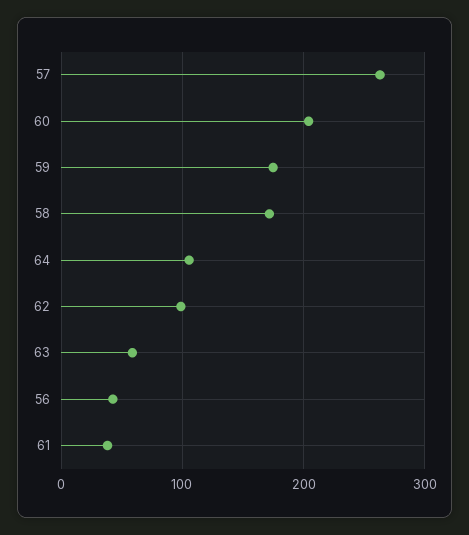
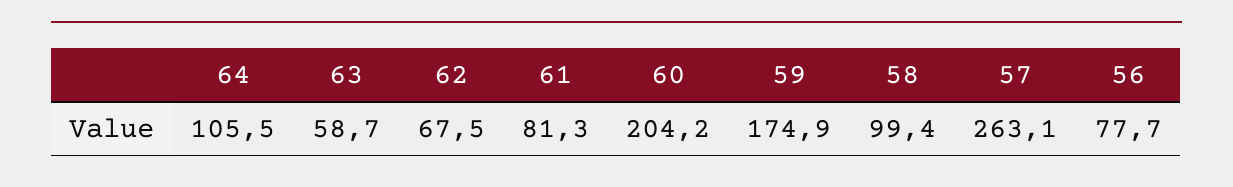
58: 170 -> 99.4
62: 100 -> 67.5
56: 40 -> 77.7
61: 40 -> 81.3

